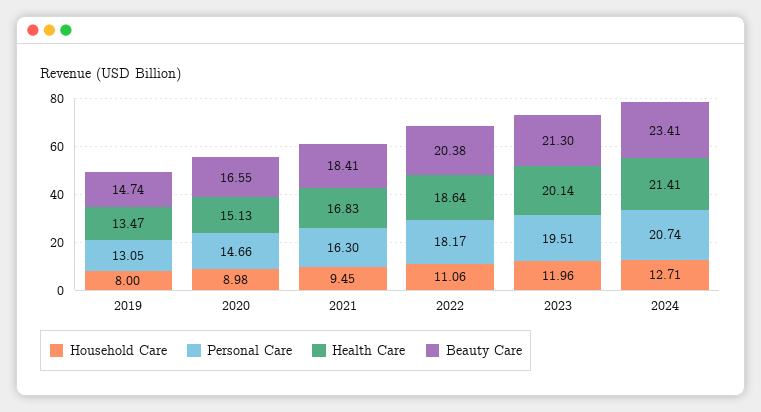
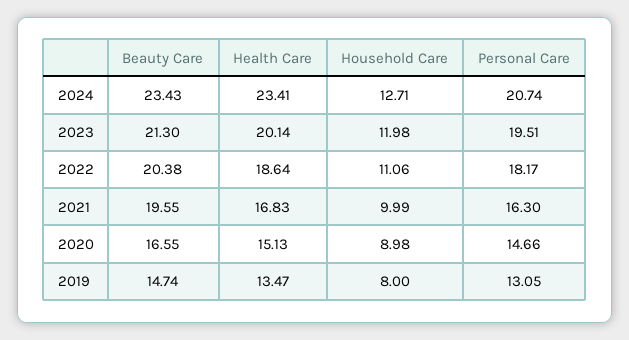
Household Care, 2021: 9.45 -> 9.99
Beauty Care, 2021: 18.41 -> 19.55
Household Care, 2023: 11.96 -> 11.98
Health Care, 2024: 21.41 -> 23.41
Beauty Care, 2024: 23.41 -> 23.43

